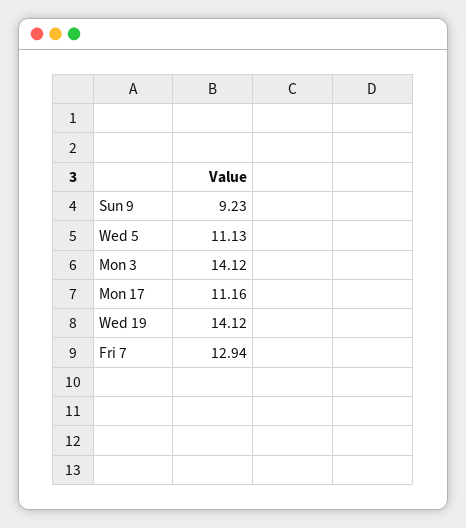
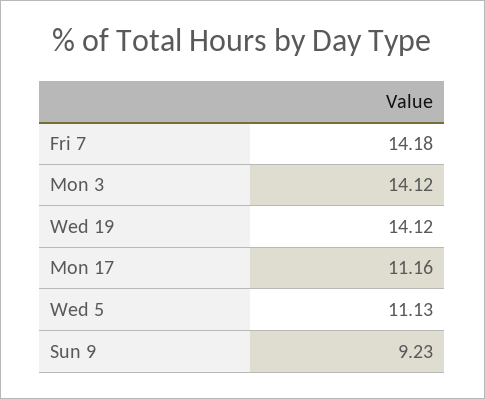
Fri 7: 12.94 -> 14.18

